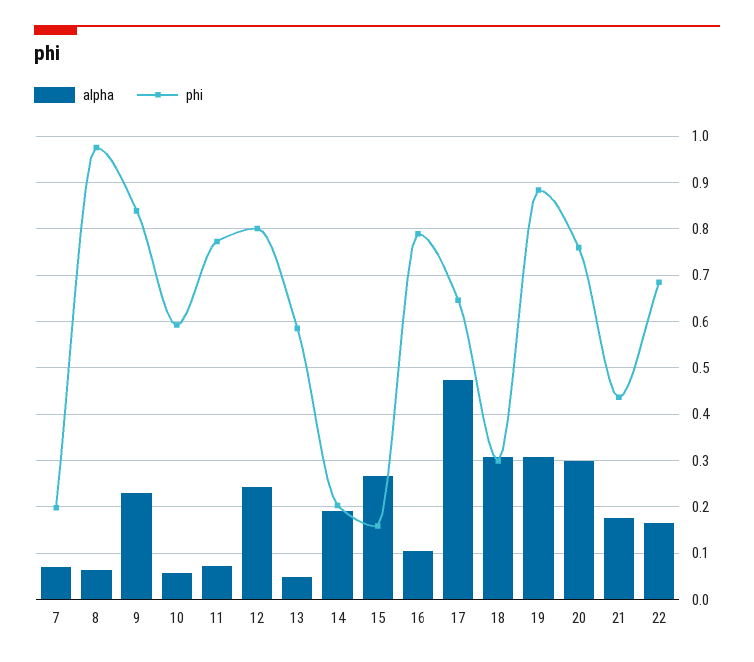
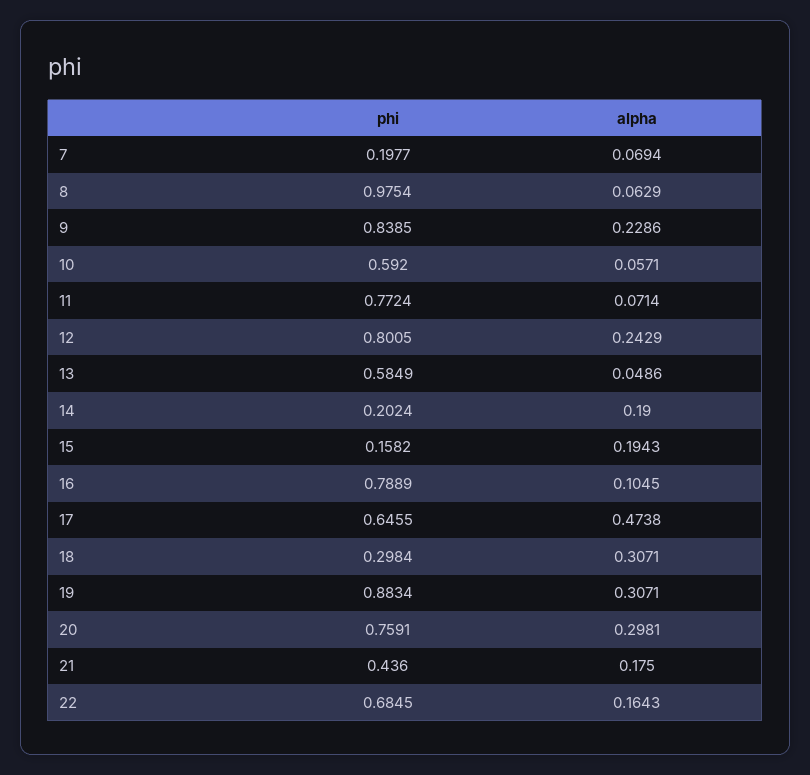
alpha, 15: 0.26 -> 0.1943

